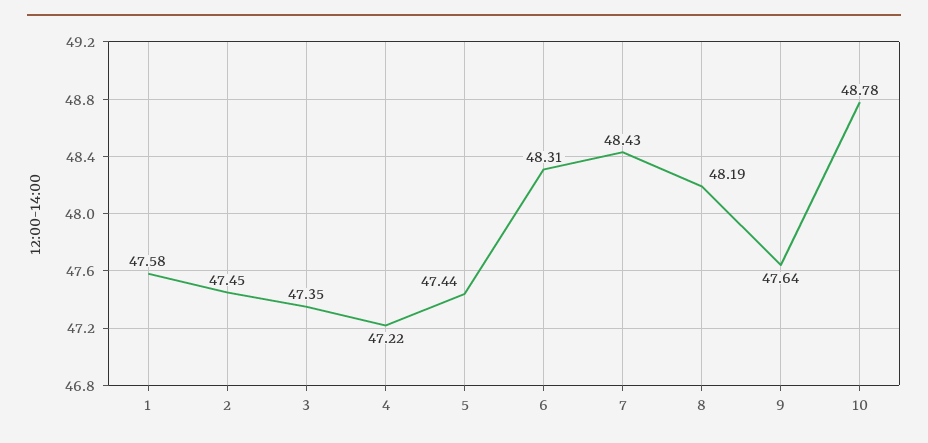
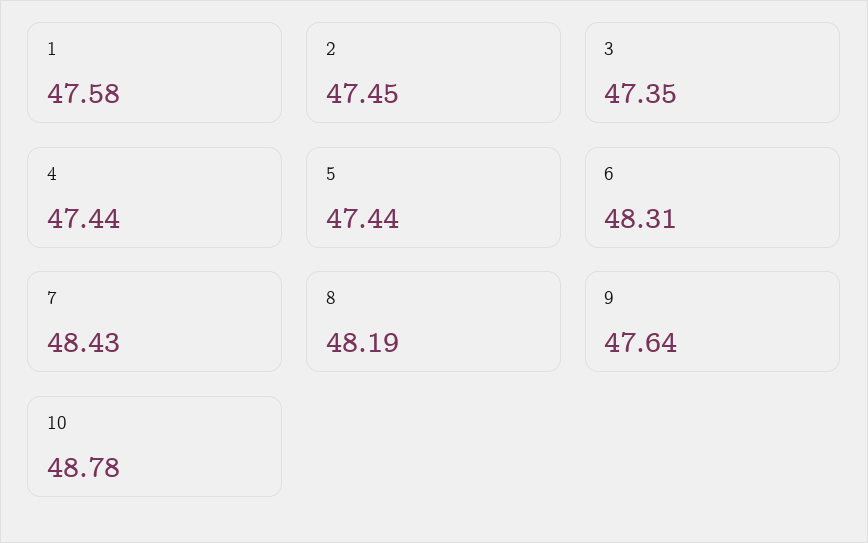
4: 47.22 -> 47.44

